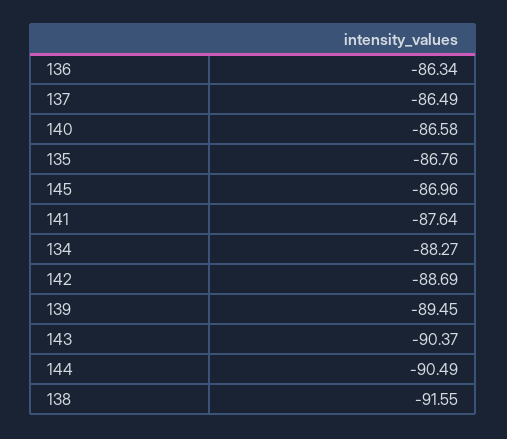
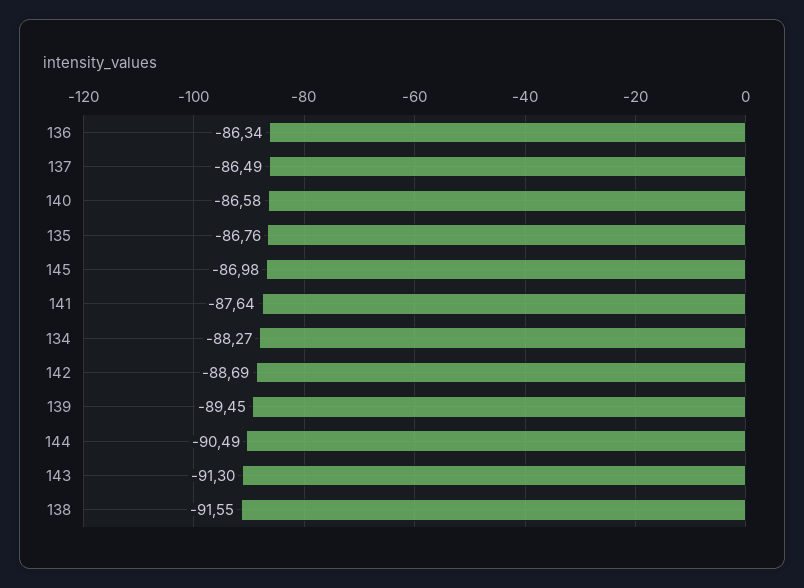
145: -86.96 -> -86.98
143: -90.37 -> -91.3

